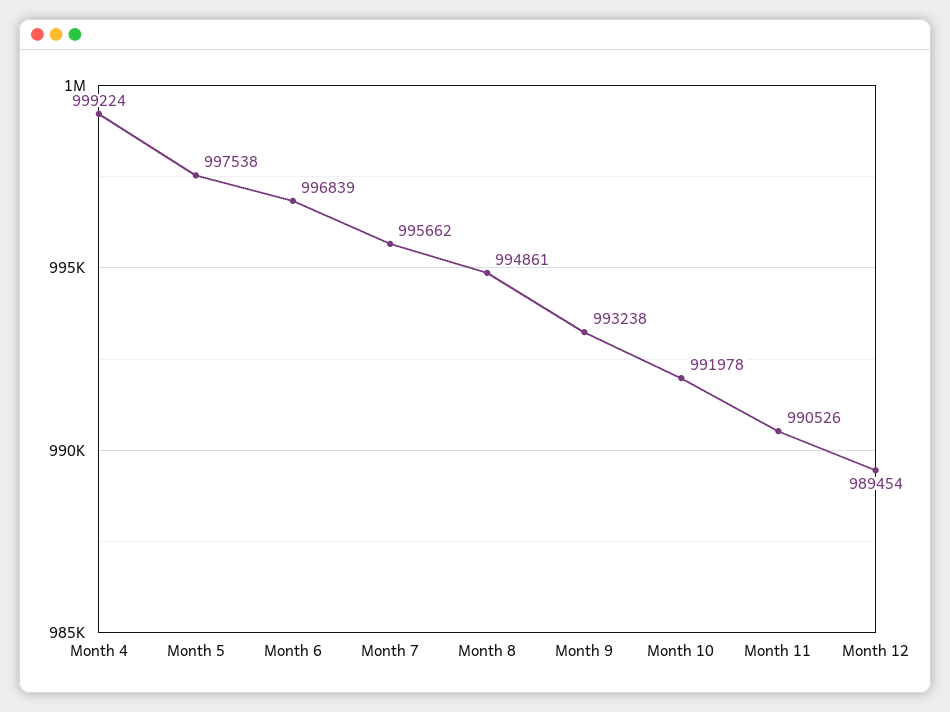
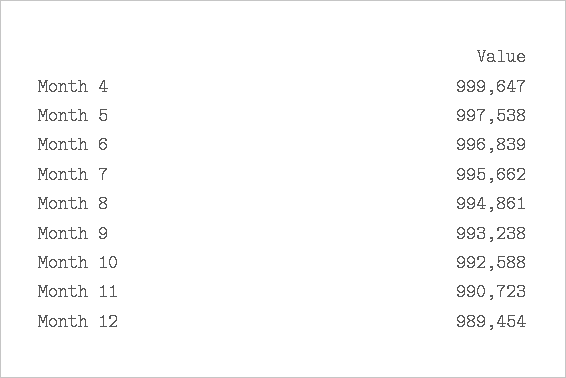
Month 4: 999224 -> 999647
Month 10: 991978 -> 992588
Month 11: 990526 -> 990723

